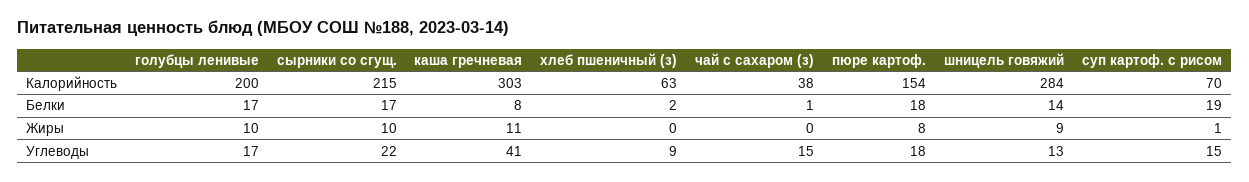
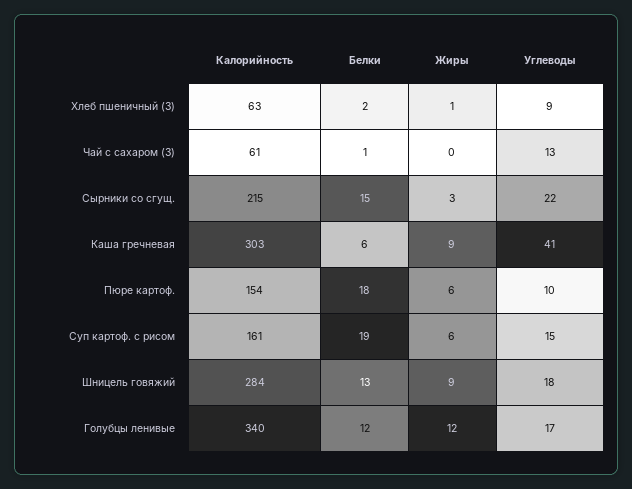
голубцы ленивые, Калорийность: 200 -> 340
чай с сахаром (з), Калорийность: 38 -> 61
суп картоф. с рисом, Калорийность: 70 -> 161
голубцы ленивые, Белки: 17 -> 12
сырники со сгущ., Белки: 17 -> 15
каша гречневая, Белки: 8 -> 6
шницель говяжий, Белки: 14 -> 13
голубцы ленивые, Жиры: 10 -> 12
сырники со сгущ., Жиры: 10 -> 3
каша гречневая, Жиры: 11 -> 9
хлеб пшеничный (з), Жиры: 0 -> 1
пюре картоф., Жиры: 8 -> 6
суп картоф. с рисом, Жиры: 1 -> 6
чай с сахаром (з), Углеводы: 15 -> 13
пюре картоф., Углеводы: 18 -> 10
шницель говяжий, Углеводы: 13 -> 18

